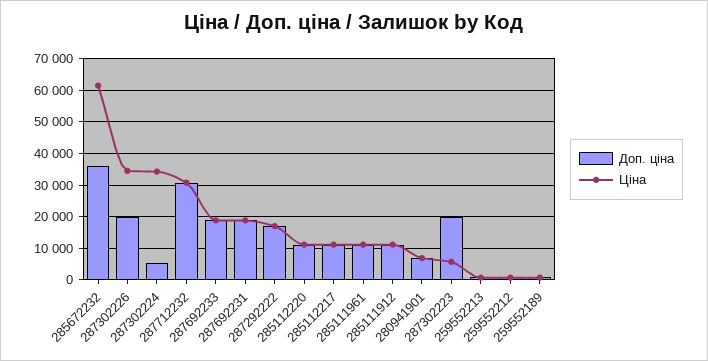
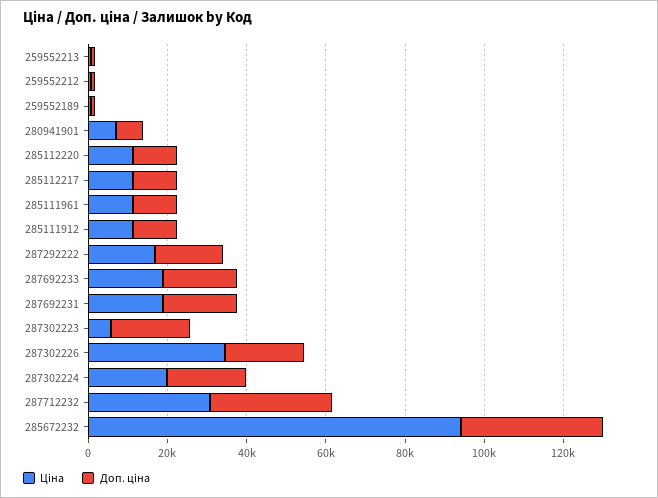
Ціна, 285672232: 62000 -> 95000
Доп. ціна, 287302224: 6000 -> 20000
Ціна, 287302224: 34000 -> 20000

